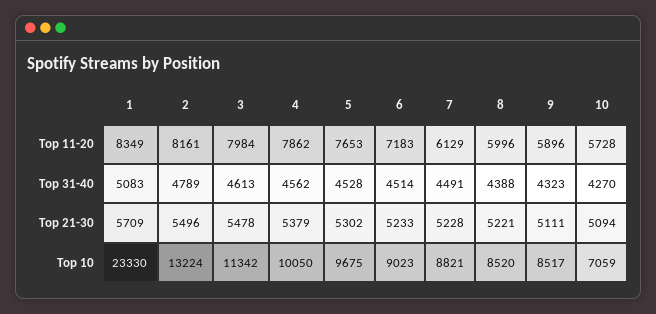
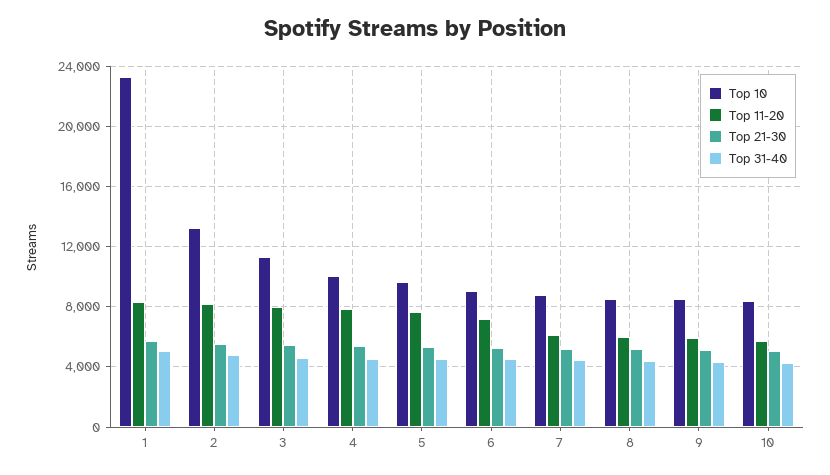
Top 10, 10: 7059 -> 8500

